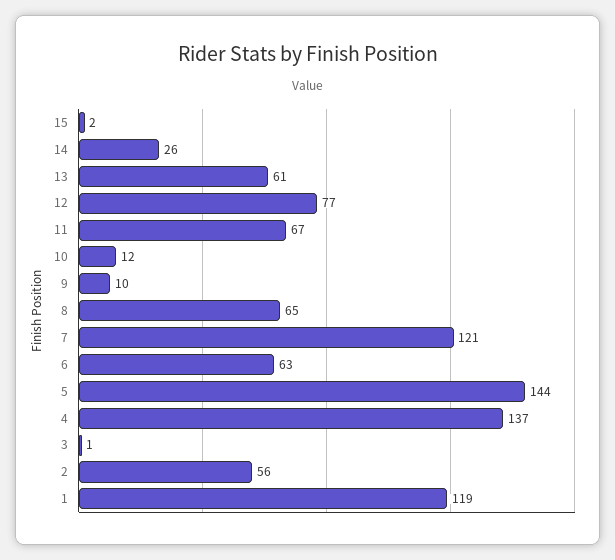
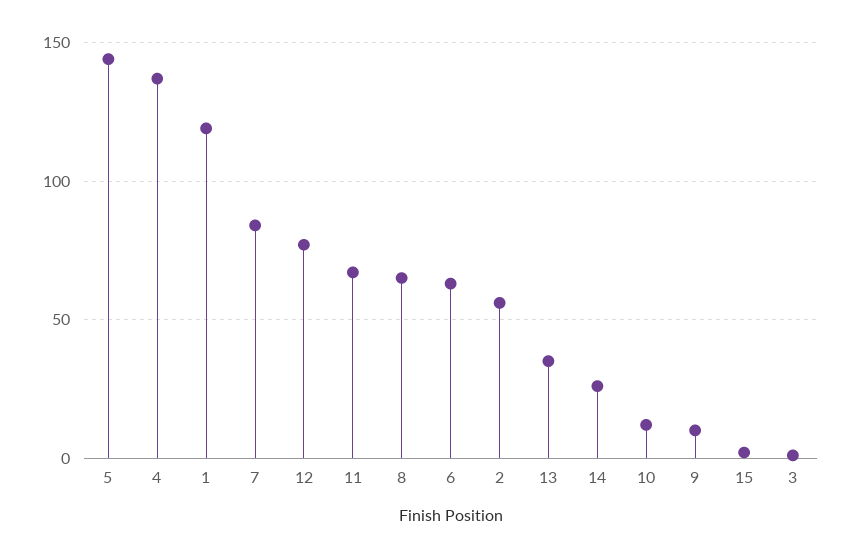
13: 61 -> 35
7: 121 -> 85

